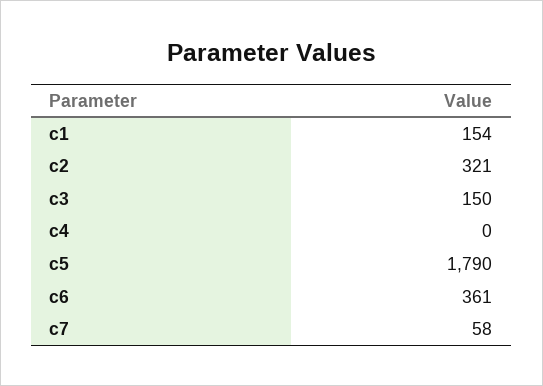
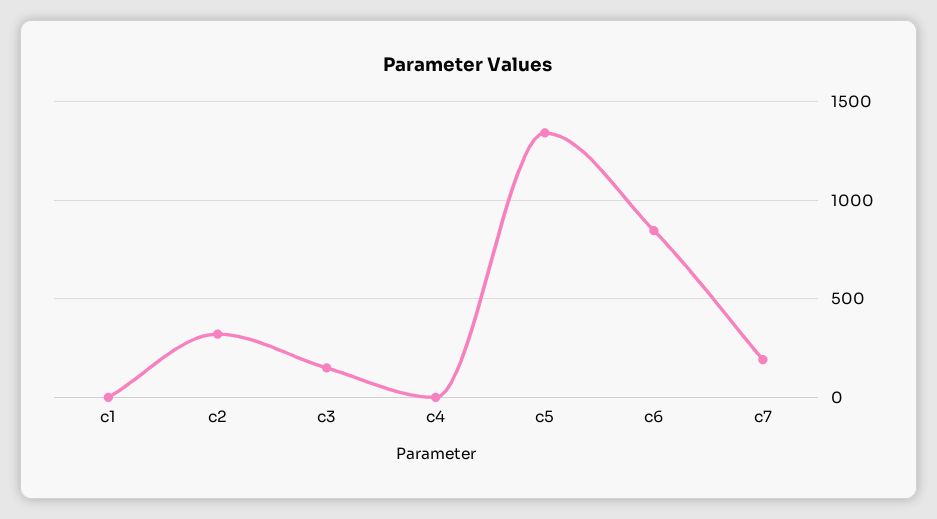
c1: 154 -> 0
c5: 1790 -> 1350
c6: 361 -> 850
c7: 58 -> 200

